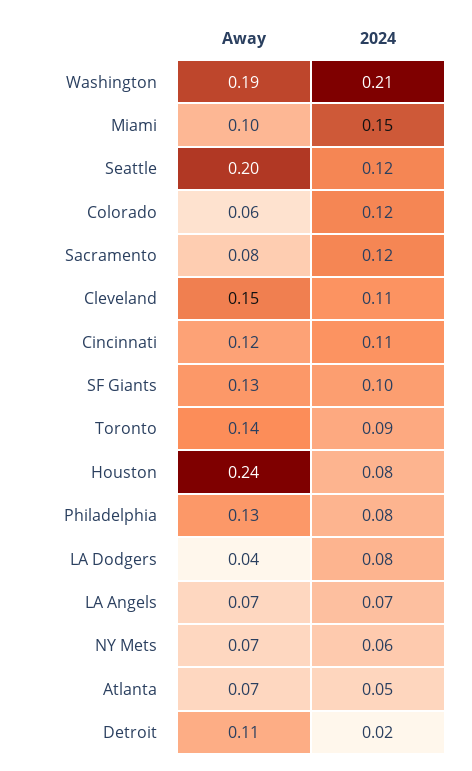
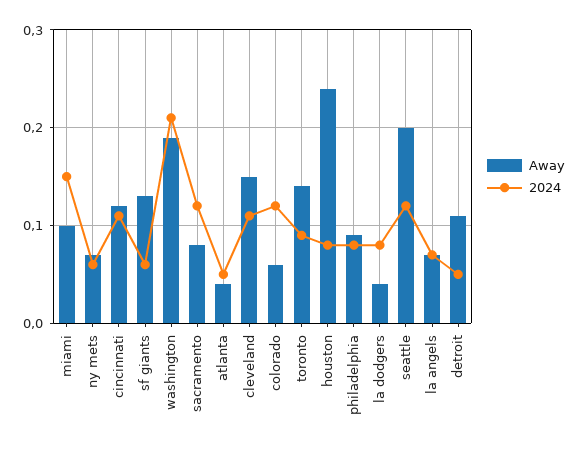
2024, SF Giants: 0.1 -> 0.06
Away, Philadelphia: 0.13 -> 0.09
Away, Atlanta: 0.07 -> 0.04
2024, Detroit: 0.02 -> 0.05

